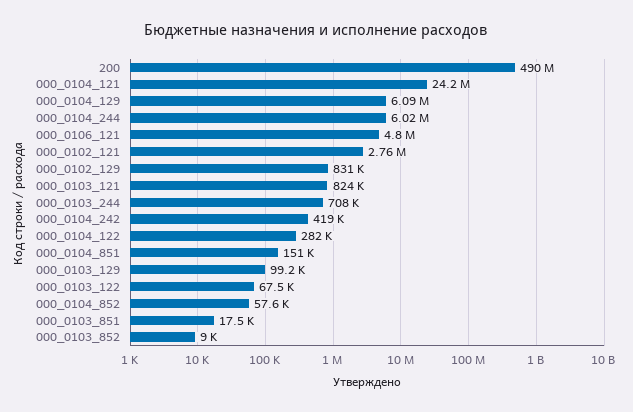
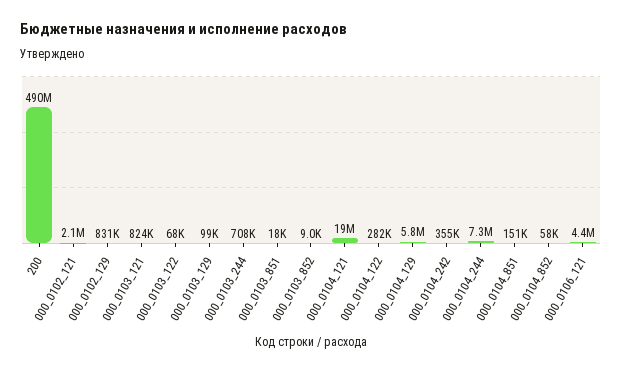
000_0104_121: 24200000 -> 19000000
000_0104_129: 6090000 -> 5800000
000_0104_244: 6020000 -> 7300000
000_0106_121: 4800000 -> 4400000
000_0102_121: 2760000 -> 2100000
000_0104_242: 419000 -> 355000

